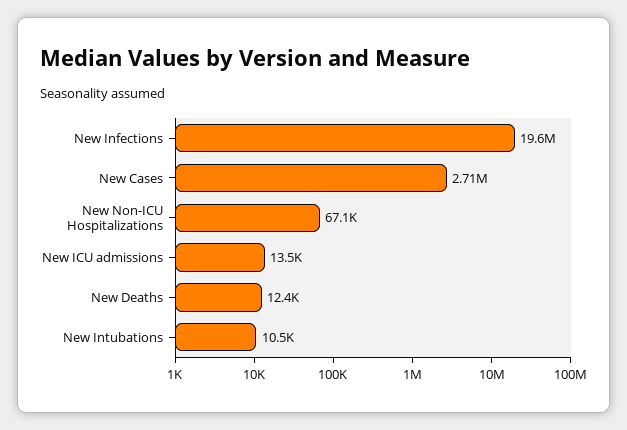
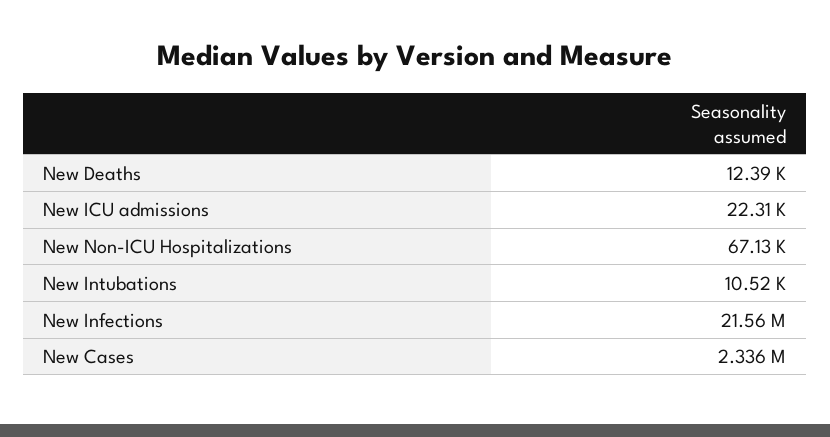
New Infections: 19600000 -> 21560000
New Cases: 2710000 -> 2336000
New ICU admissions: 13500 -> 22310

